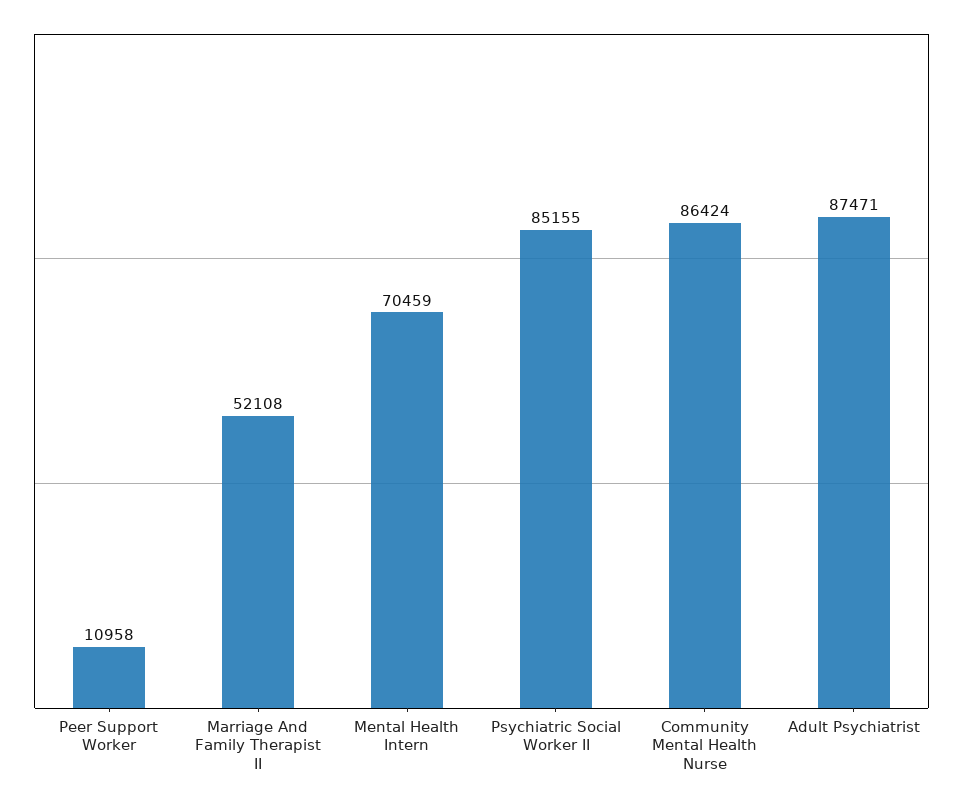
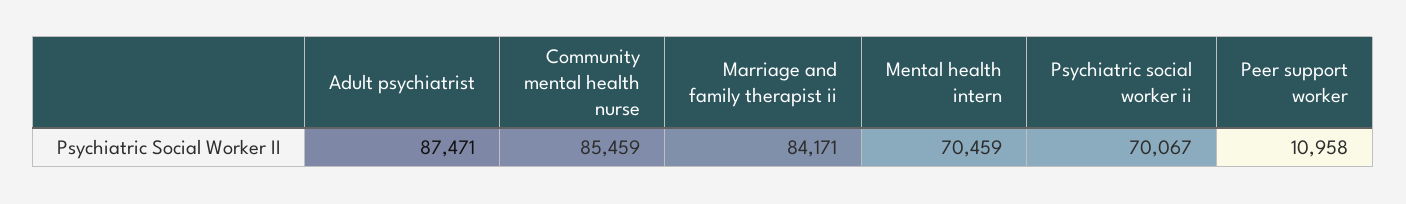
Marriage And Family Therapist II: 52108 -> 84171
Psychiatric Social Worker II: 85155 -> 70067
Community Mental Health Nurse: 86424 -> 85459

